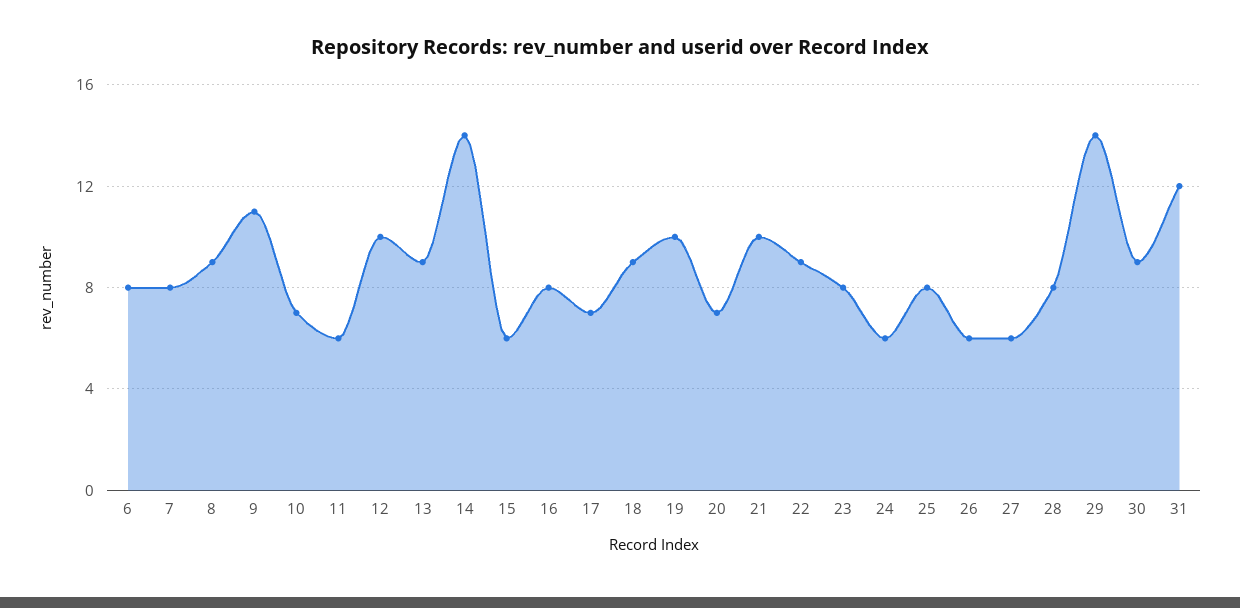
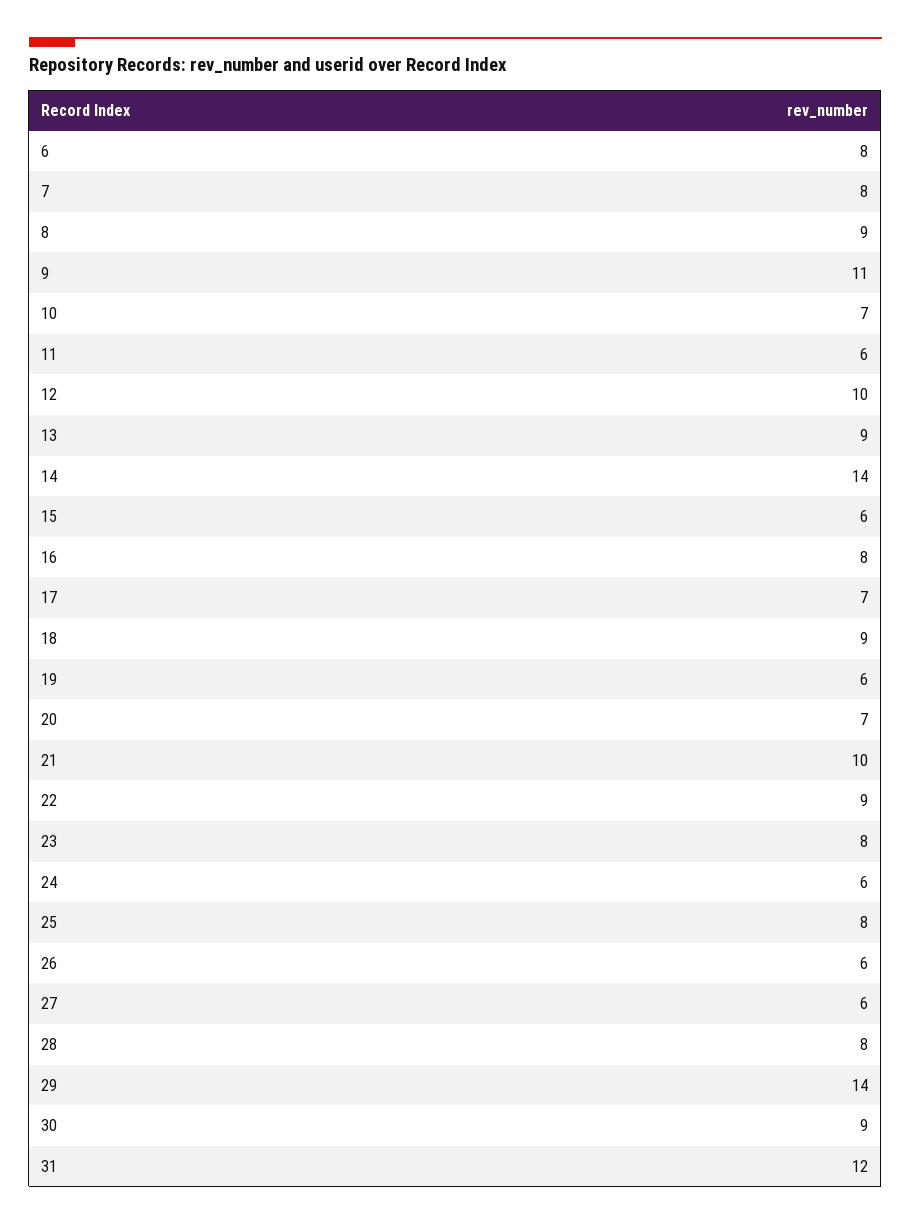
19: 10 -> 6

